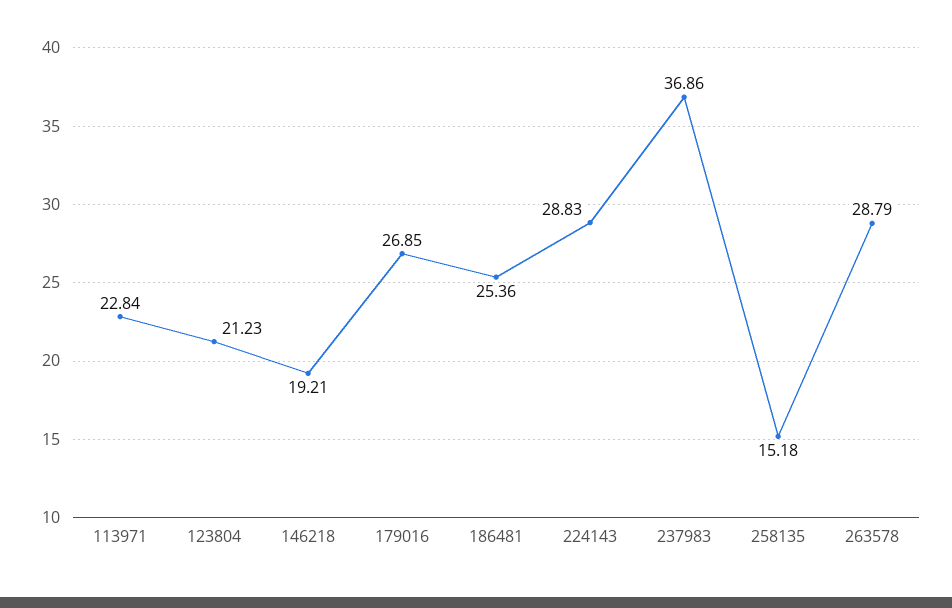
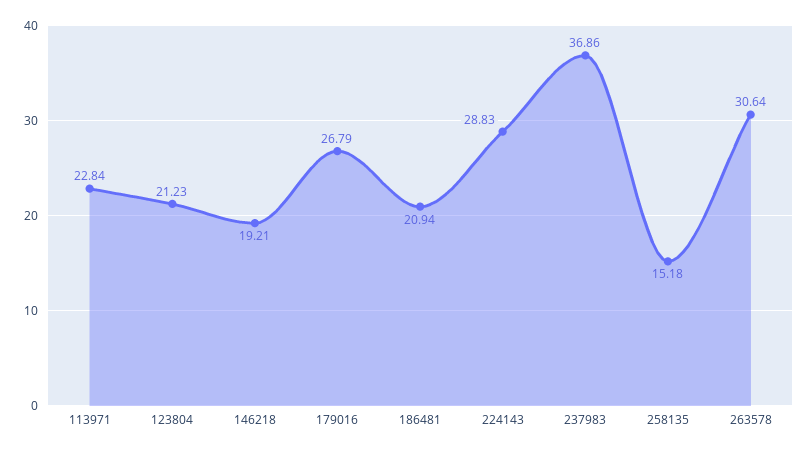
179016: 26.85 -> 26.79
186481: 25.36 -> 20.94
263578: 28.79 -> 30.64

